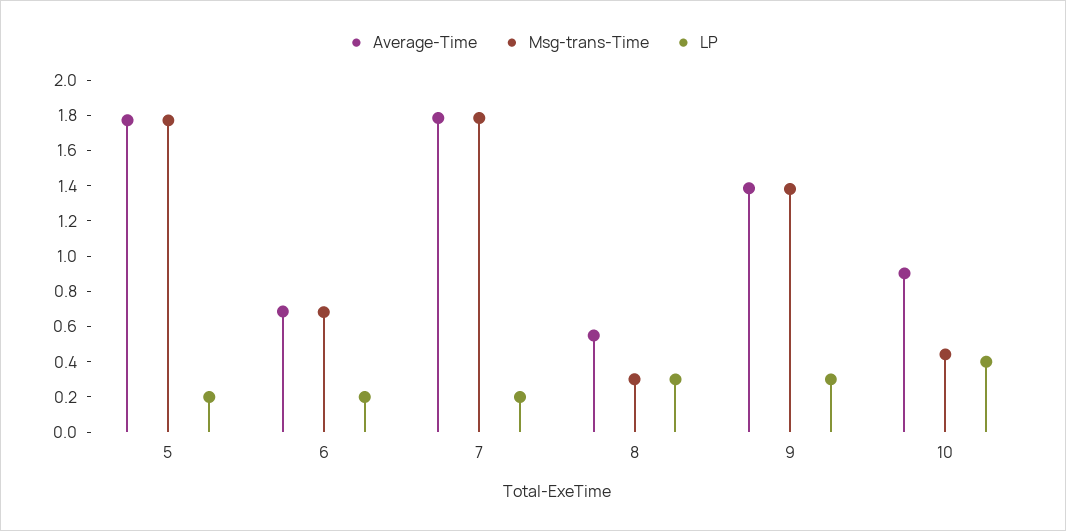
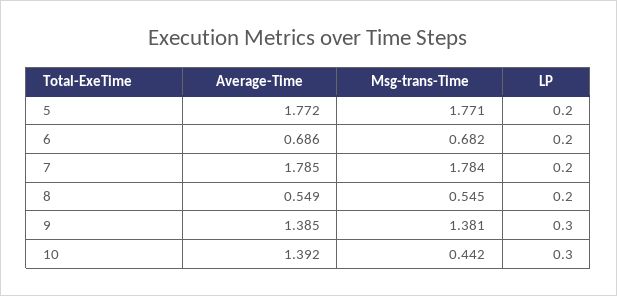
Msg-trans-Time, 8: 0.3 -> 0.545
LP, 8: 0.3 -> 0.2
Average-Time, 10: 0.9 -> 1.392
LP, 10: 0.4 -> 0.3

